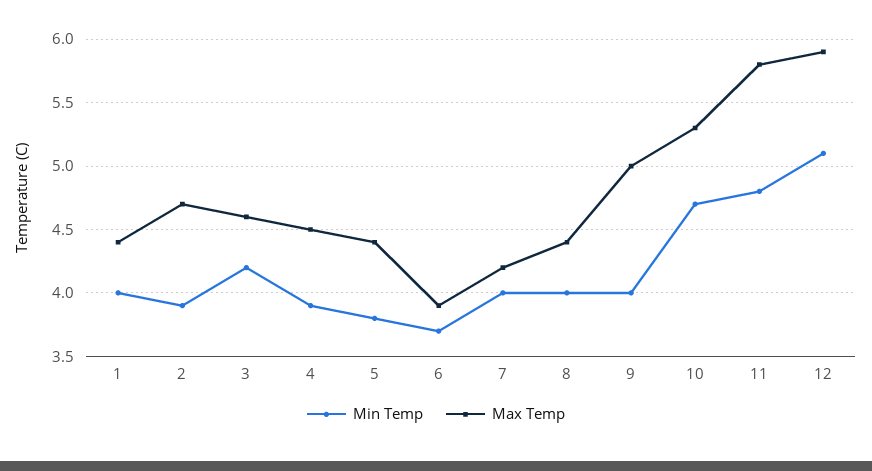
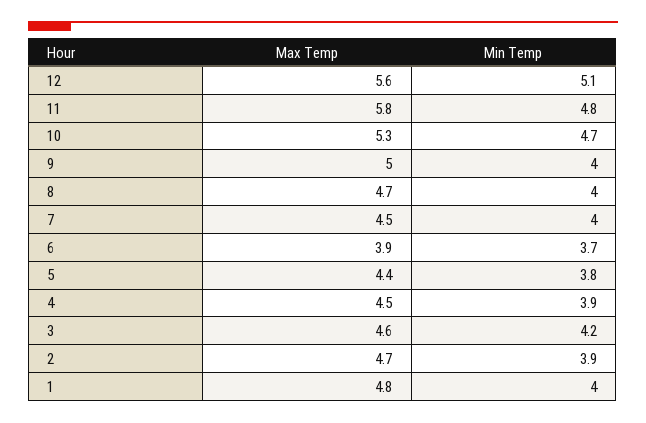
Max Temp, 1: 4.4 -> 4.8
Max Temp, 7: 4.2 -> 4.5
Max Temp, 8: 4.4 -> 4.7
Max Temp, 12: 5.9 -> 5.6

